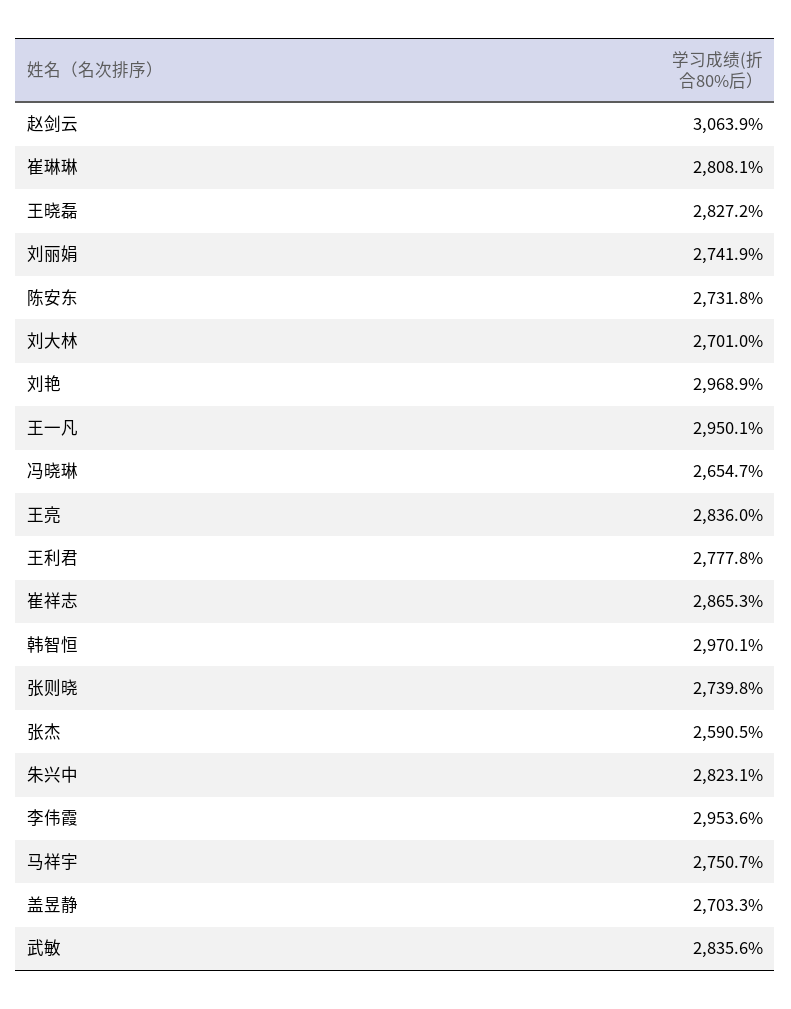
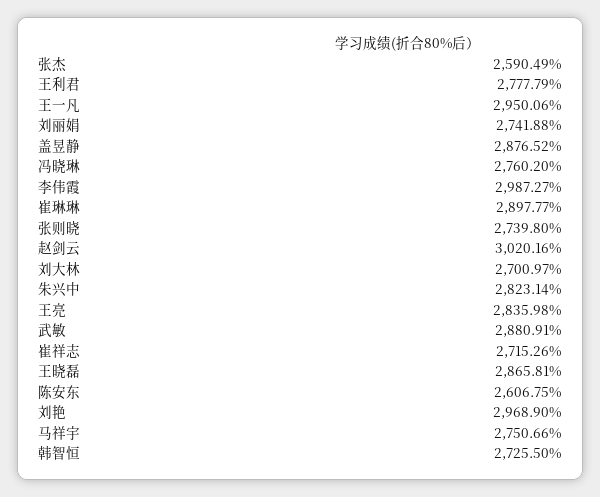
赵剑云: 3063.9 -> 3020.16
崔琳琳: 2808.1 -> 2897.77
王晓磊: 2827.2 -> 2865.81
陈安东: 2731.8 -> 2606.75
冯晓琳: 2654.7 -> 2760.2
崔祥志: 2865.3 -> 2715.26
韩智恒: 2970.1 -> 2725.5
李伟霞: 2953.6 -> 2987.27
盖昱静: 2703.3 -> 2876.52
武敏: 2835.6 -> 2880.91

